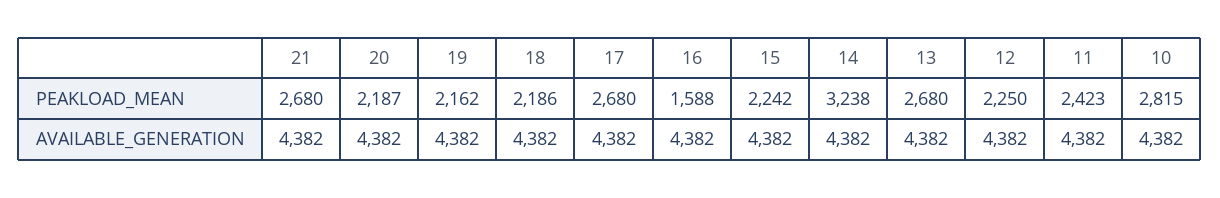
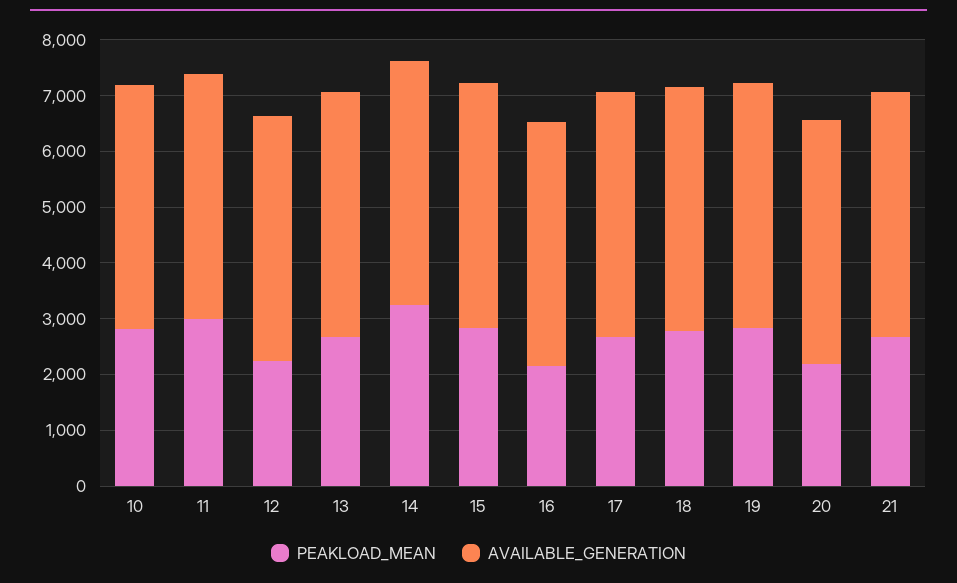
PEAKLOAD_MEAN, 19: 2162 -> 2800
PEAKLOAD_MEAN, 18: 2186 -> 2800
PEAKLOAD_MEAN, 16: 1588 -> 2200
PEAKLOAD_MEAN, 15: 2242 -> 2800
PEAKLOAD_MEAN, 11: 2423 -> 3000

